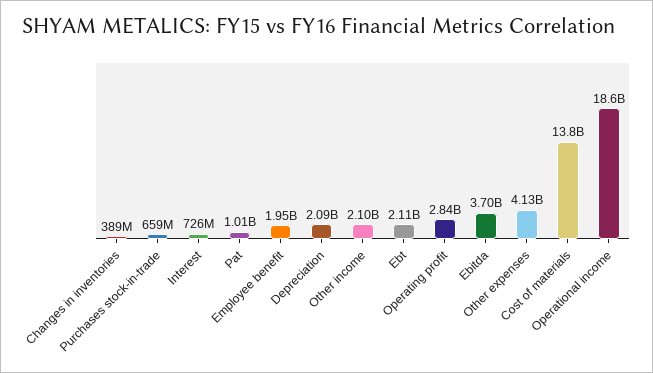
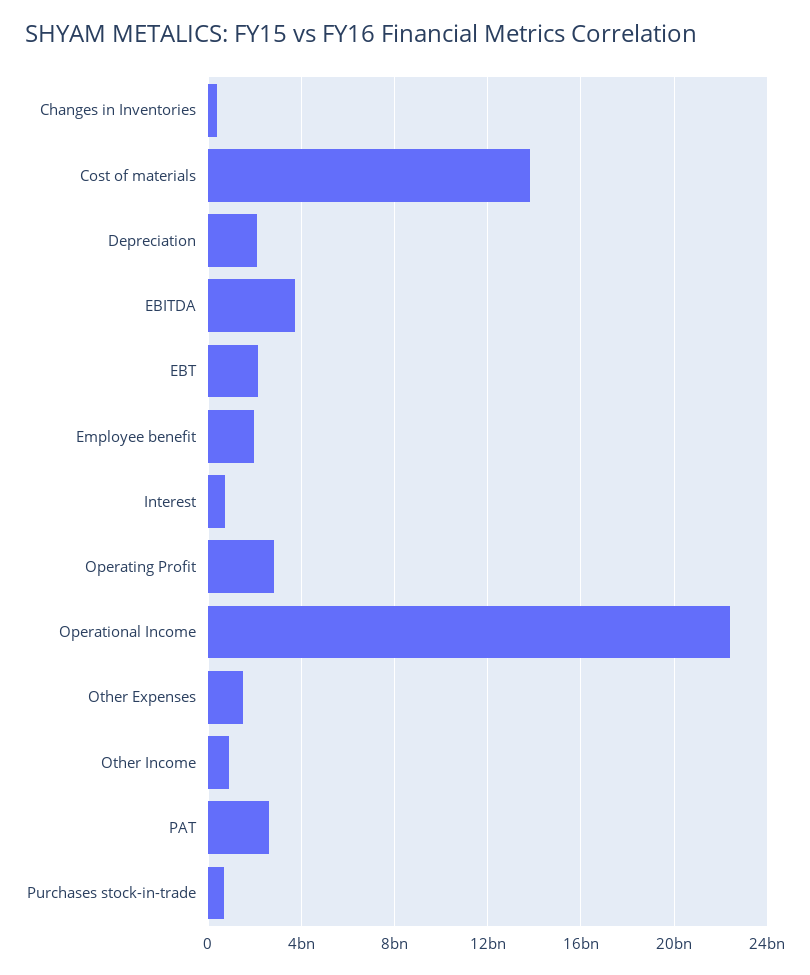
Pat: 1010000000 -> 2500000000
Other income: 2100000000 -> 1000000000
Other expenses: 4130000000 -> 1500000000
Operational income: 18600000000 -> 22500000000

